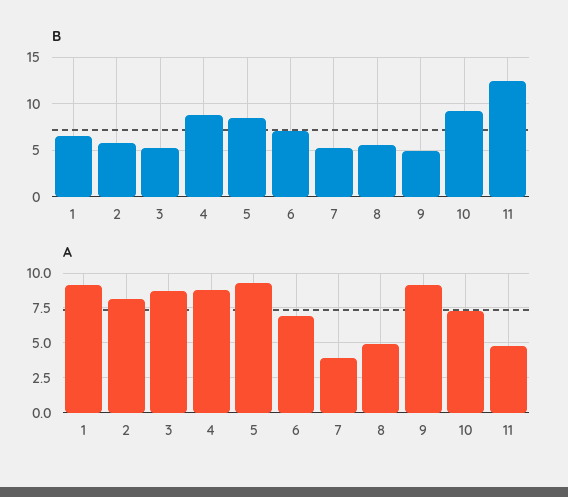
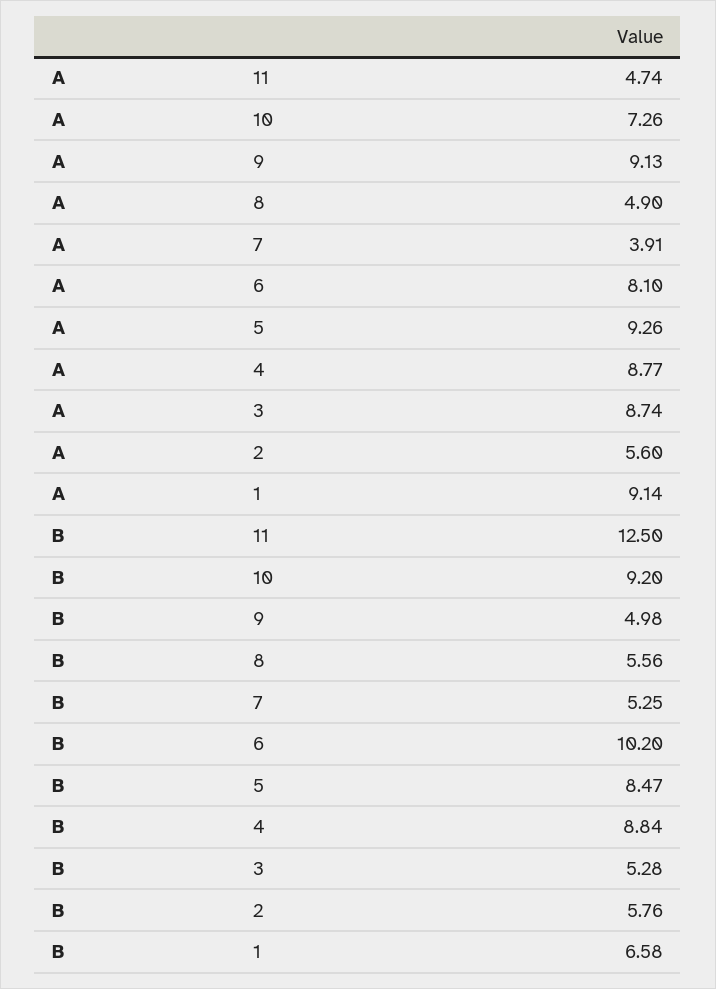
B, 6: 7 -> 10.2
A, 2: 8 -> 5.6
A, 6: 7 -> 8.1

